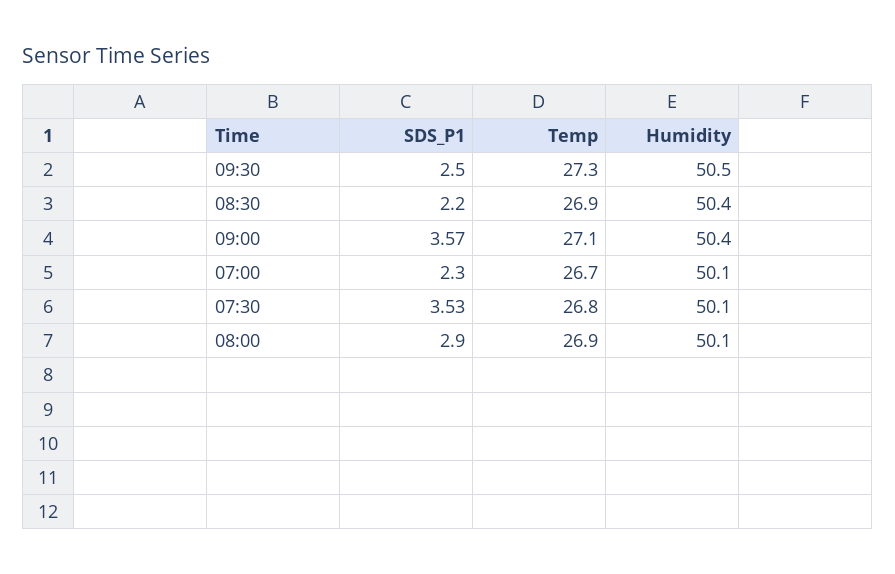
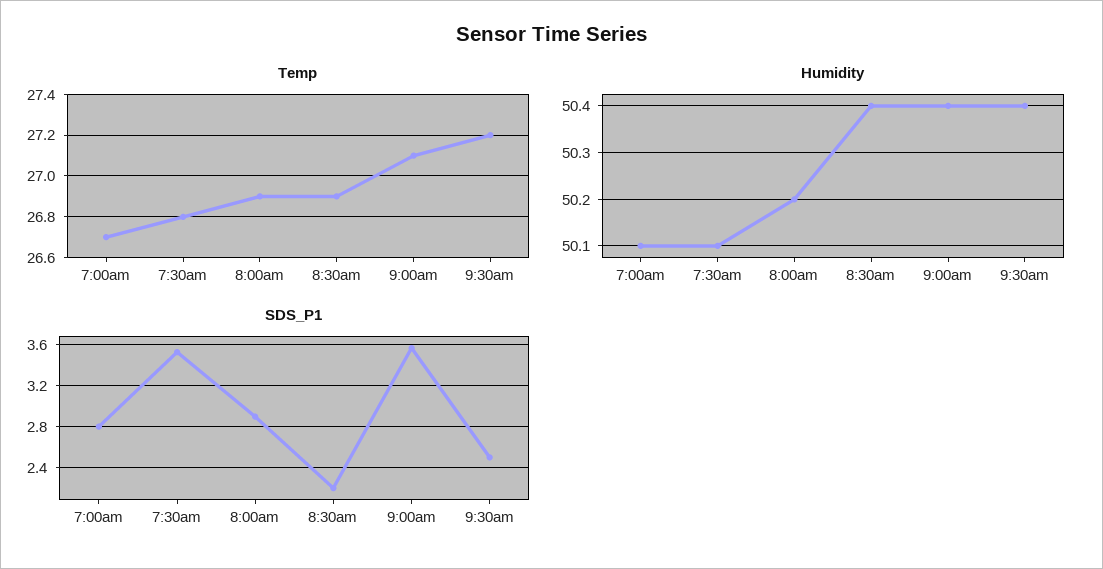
Temp, 09:30: 27.3 -> 27.2
Humidity, 09:30: 50.5 -> 50.4
SDS_P1, 07:00: 2.3 -> 2.8
Humidity, 08:00: 50.1 -> 50.2

